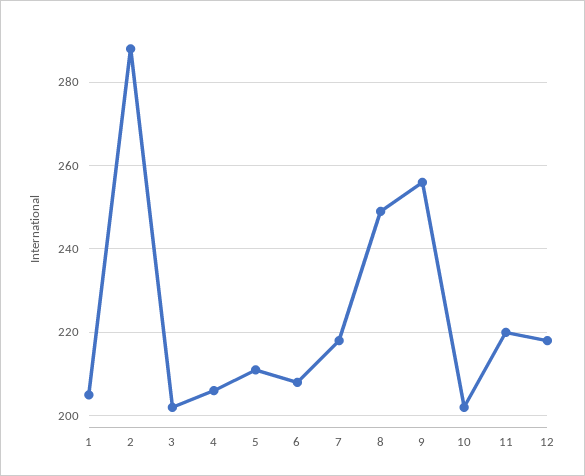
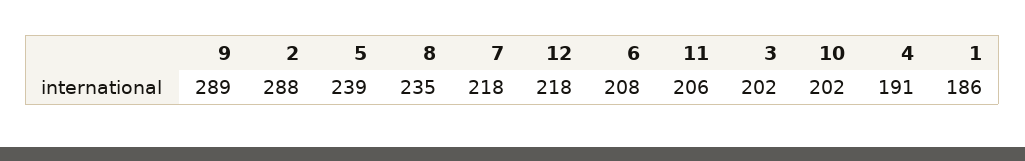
1: 205 -> 186
4: 205 -> 191
5: 210 -> 239
8: 250 -> 235
9: 255 -> 289
11: 220 -> 206

